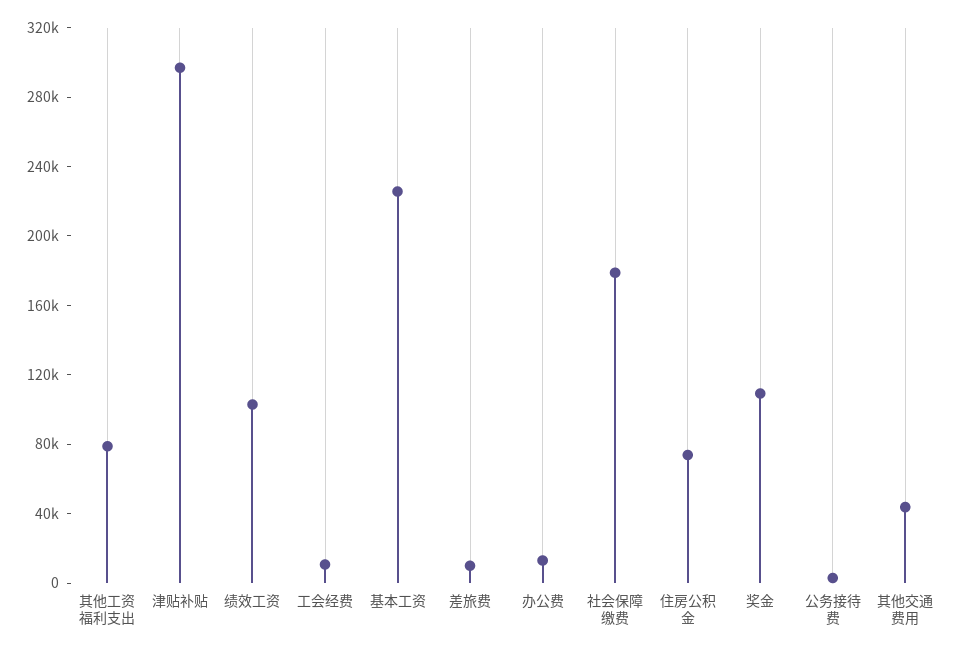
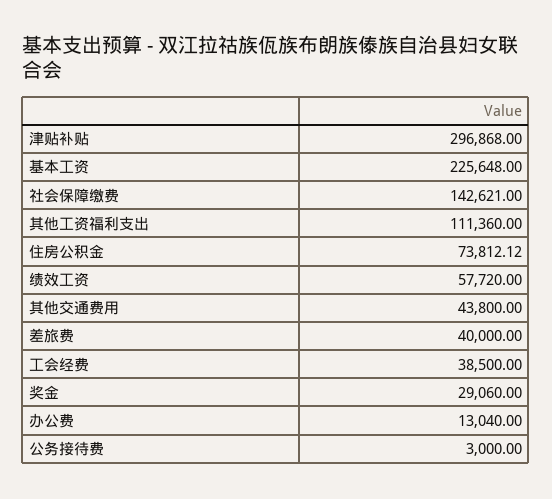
其他工资福利支出: 80000 -> 111360
绩效工资: 100000 -> 57720
工会经费: 10000 -> 38500
差旅费: 10000 -> 40000
社会保障缴费: 180000 -> 142621
奖金: 110000 -> 29060

